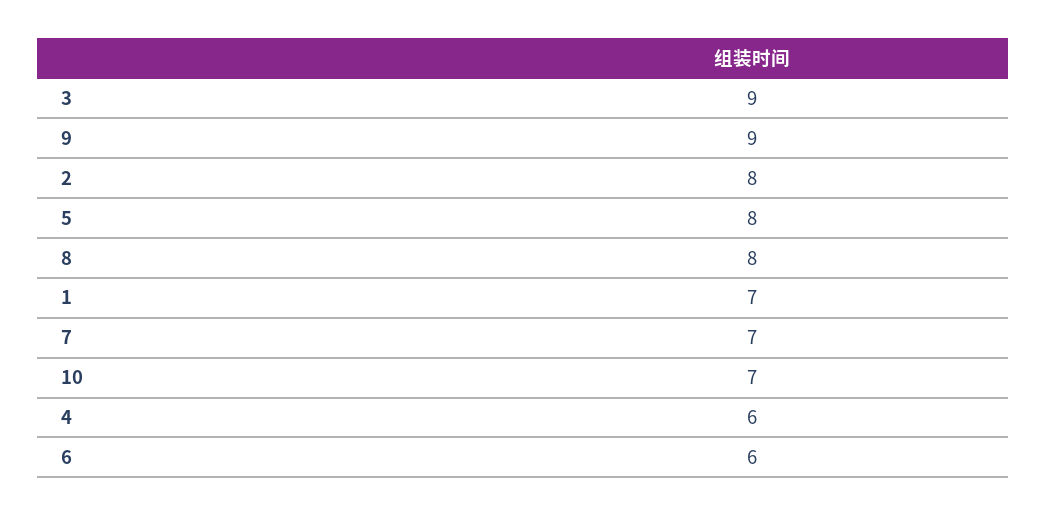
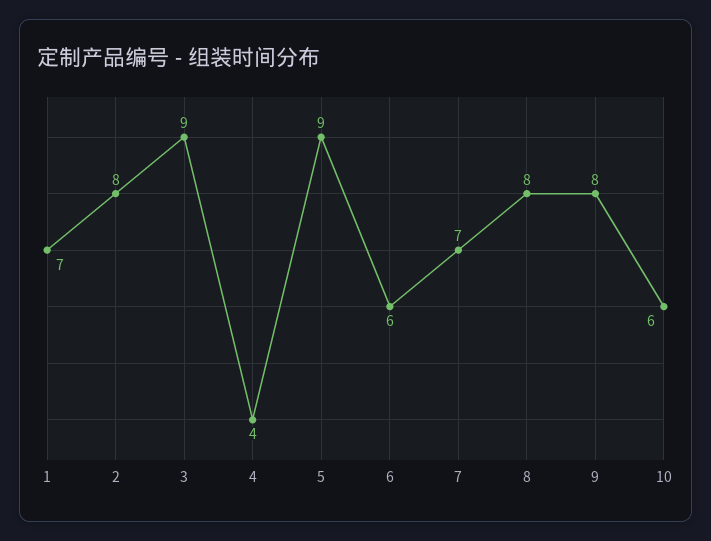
9: 9 -> 8
5: 8 -> 9
10: 7 -> 6
4: 6 -> 4

